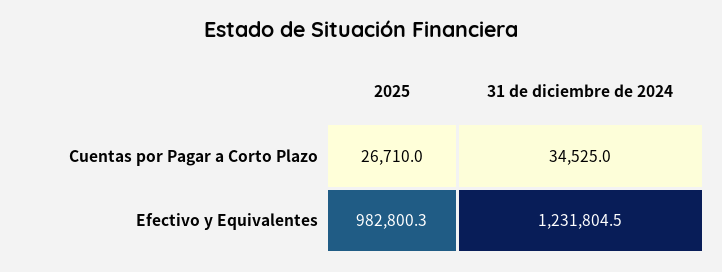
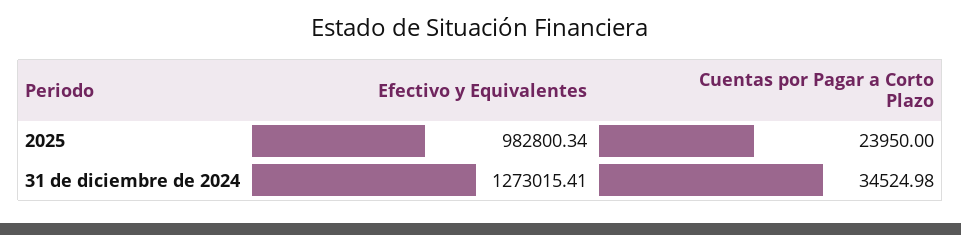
2025, Cuentas por Pagar a Corto Plazo: 26710 -> 23950
31 de diciembre de 2024, Efectivo y Equivalentes: 1231804.5 -> 1273015.41

